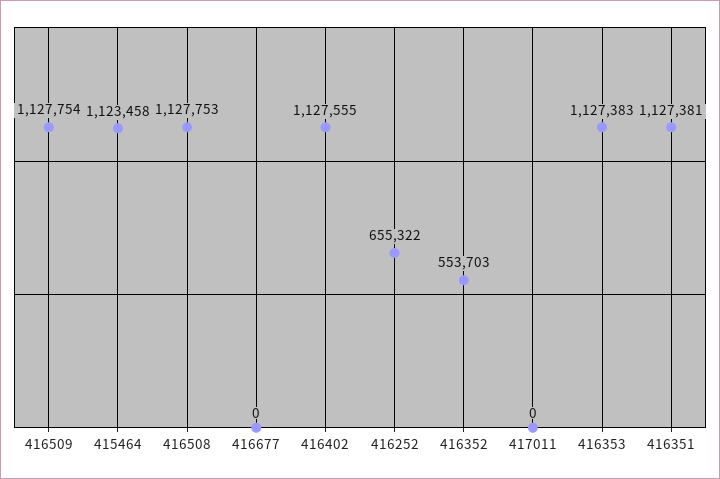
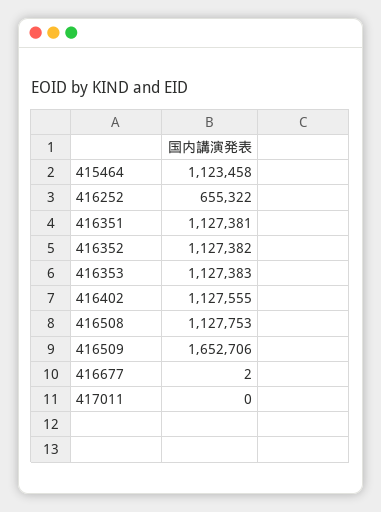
416509: 1127754 -> 1652706
416677: 0 -> 2
416352: 553703 -> 1127382

